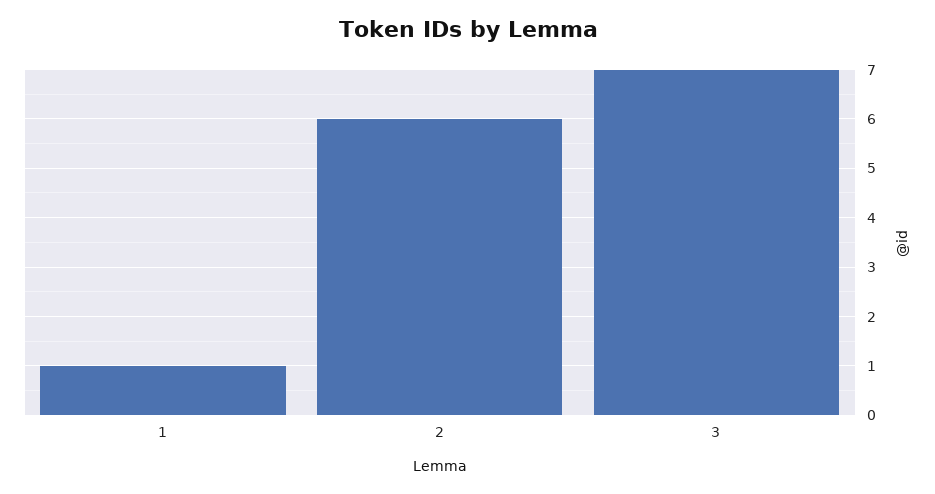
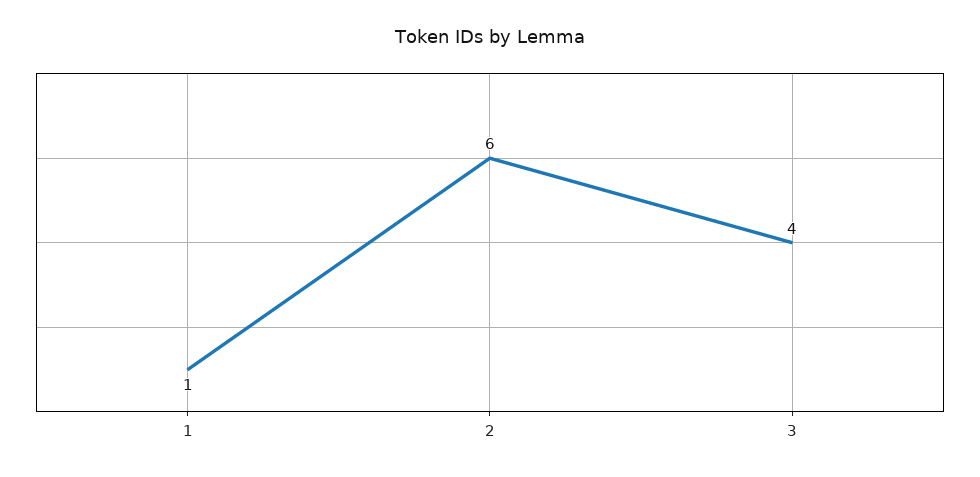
3: 7 -> 4

